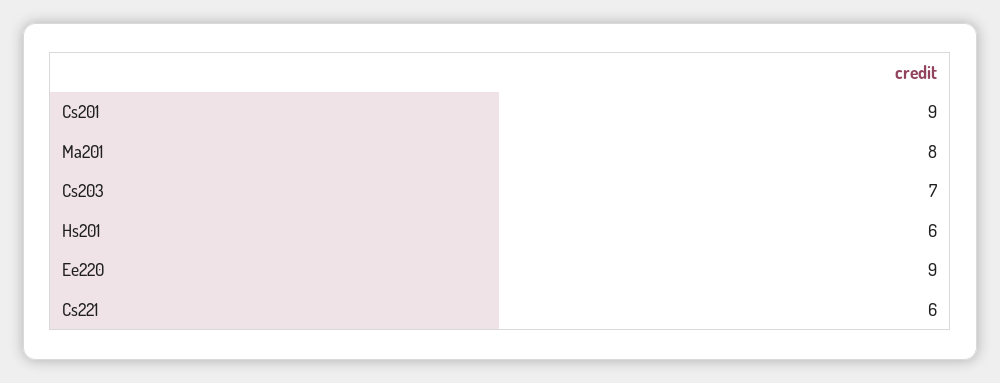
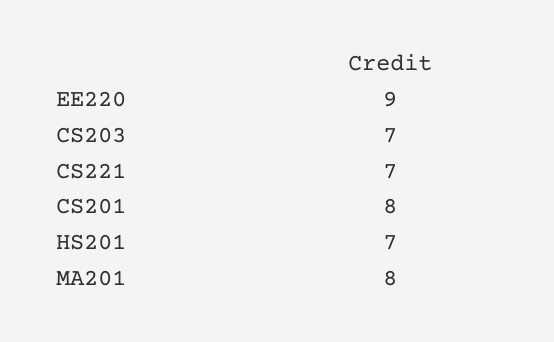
Cs201: 9 -> 8
Hs201: 6 -> 7
Cs221: 6 -> 7

